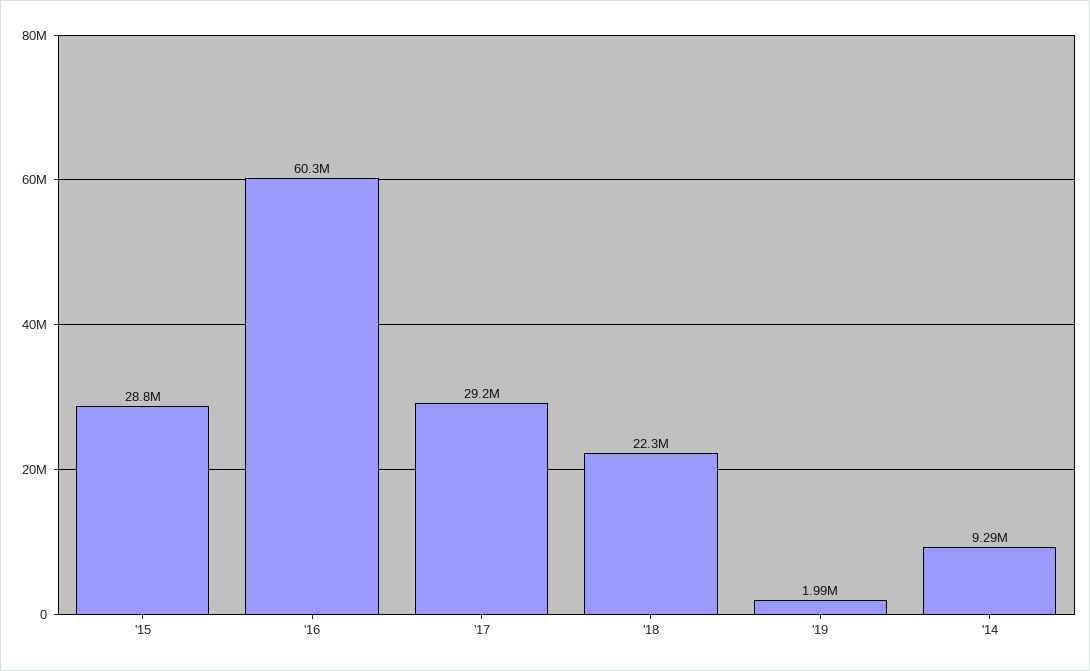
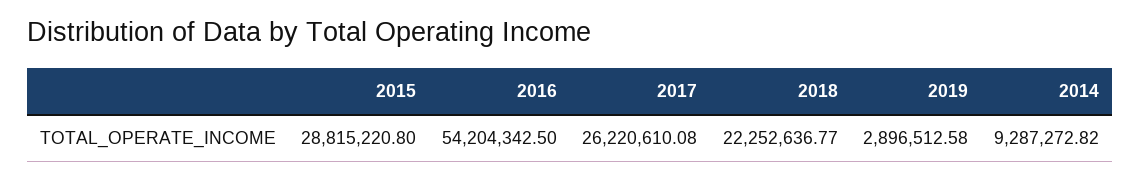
'16: 60300000 -> 54204342.5
'17: 29200000 -> 26220610.08
'19: 1990000 -> 2896512.58

